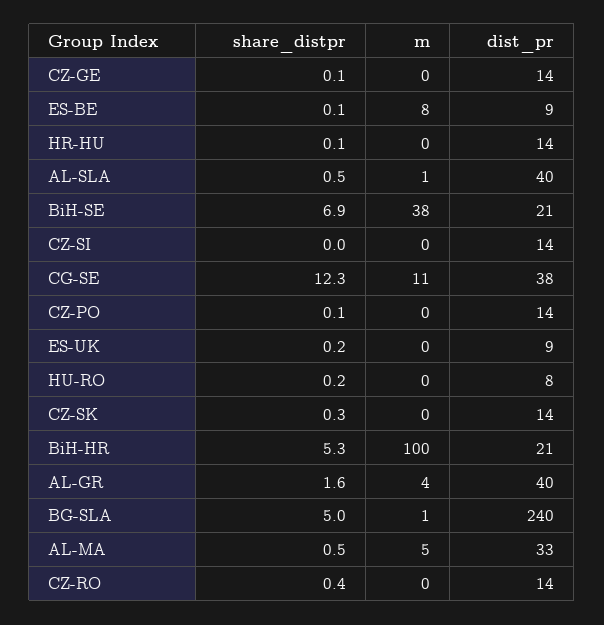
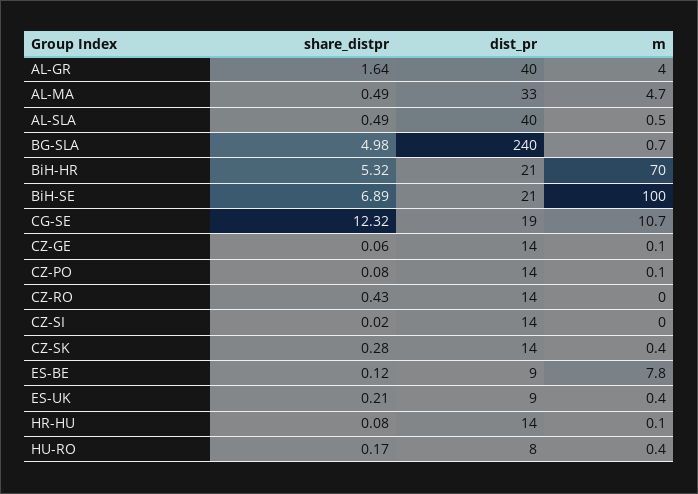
m, BiH-SE: 38 -> 100
dist_pr, CG-SE: 38 -> 19
m, BiH-HR: 100 -> 70

